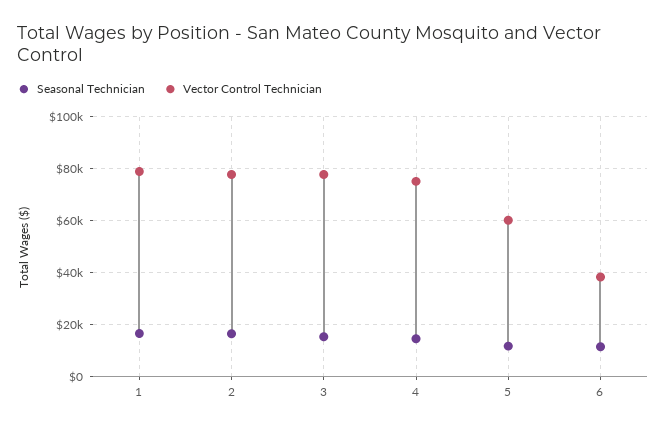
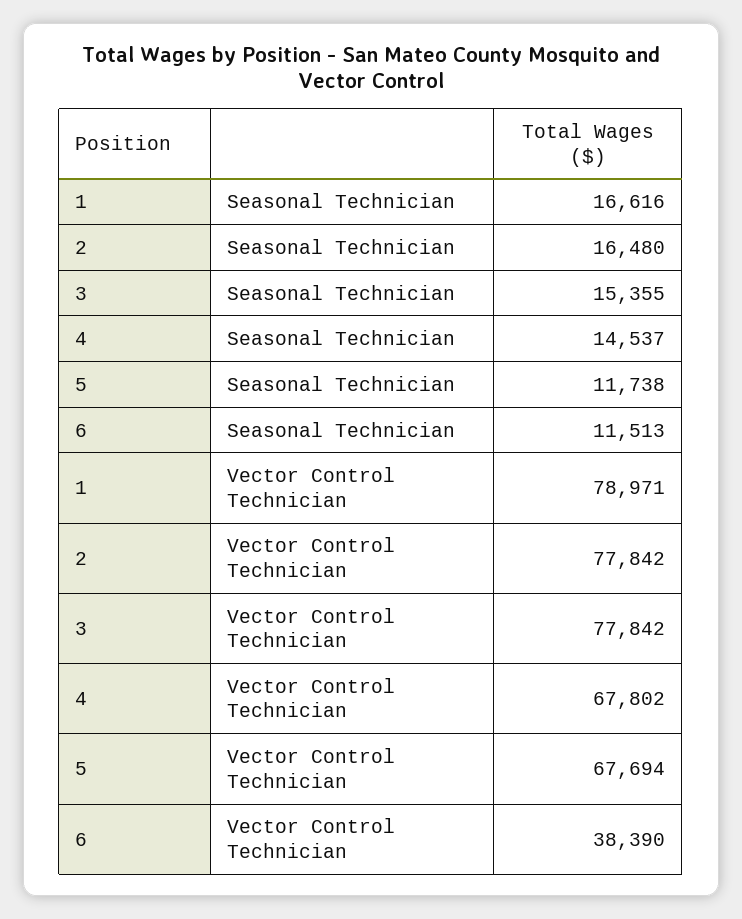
Vector Control Technician, 4: 75000 -> 67802
Vector Control Technician, 5: 60000 -> 67694

